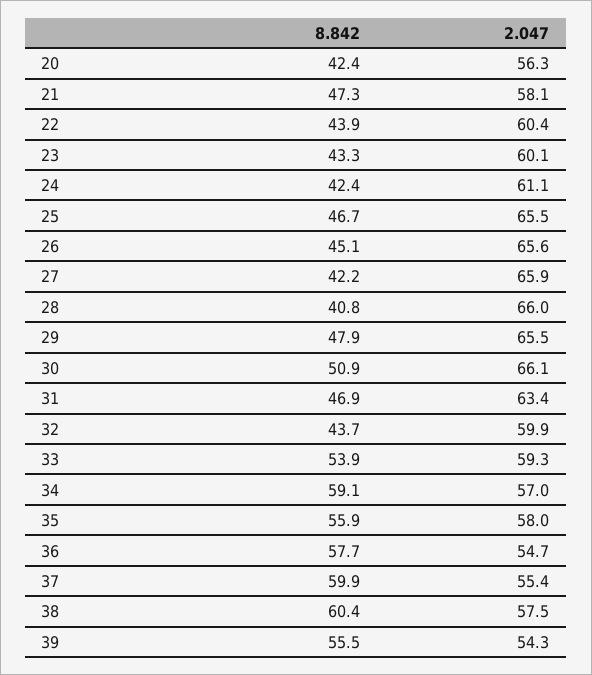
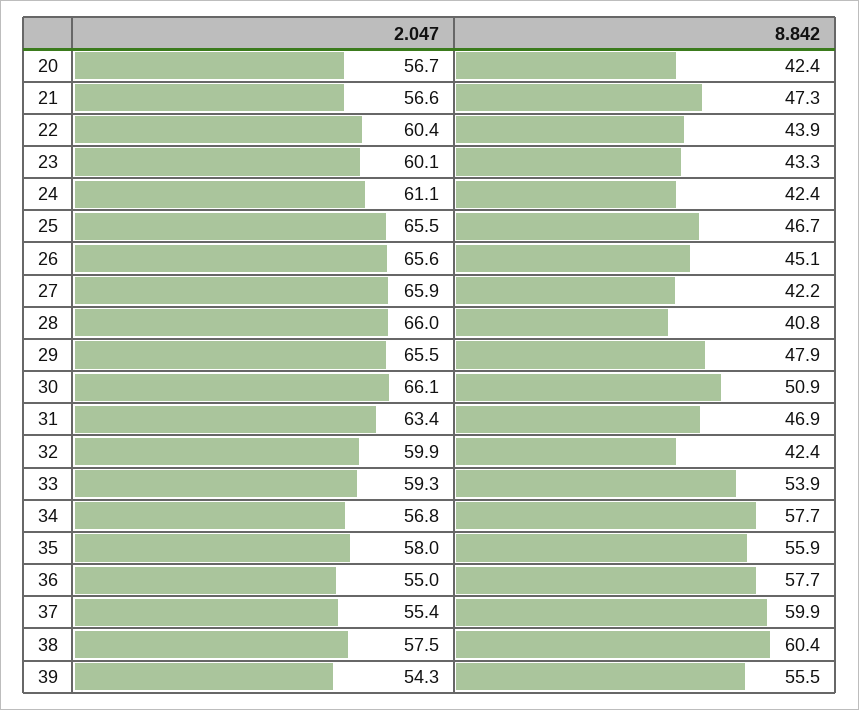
2.047, 20: 56.3 -> 56.7
2.047, 21: 58.1 -> 56.6
8.842, 32: 43.7 -> 42.4
8.842, 34: 59.1 -> 57.7
2.047, 34: 57 -> 56.8
2.047, 36: 54.7 -> 55

